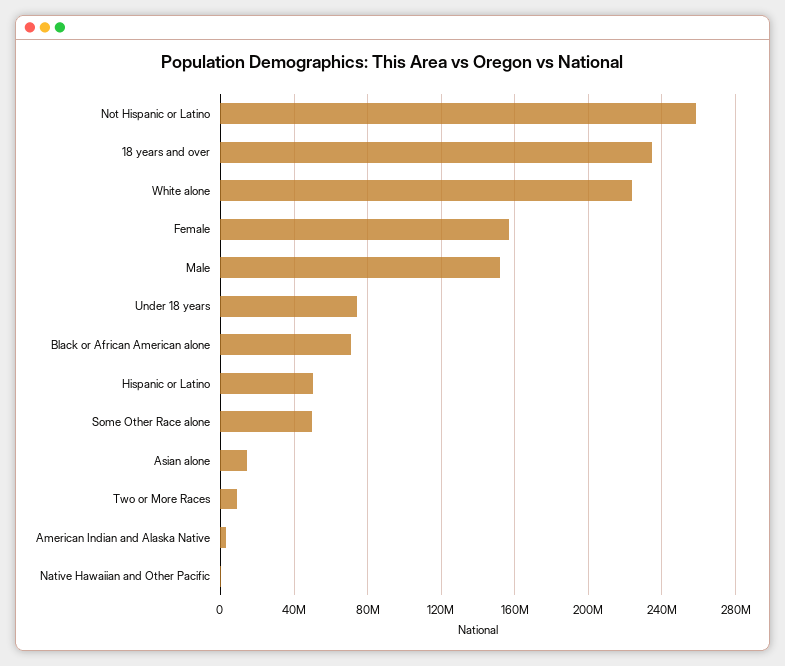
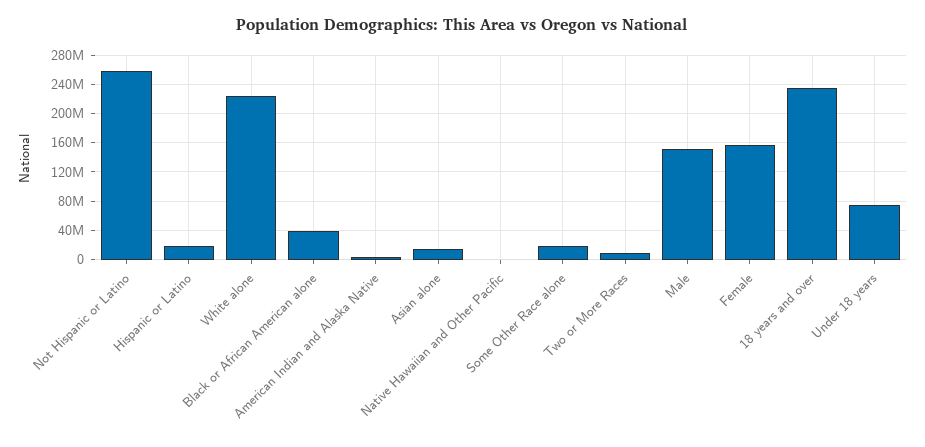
Black or African American alone: 70000000 -> 40000000
Hispanic or Latino: 50000000 -> 20000000
Some Other Race alone: 50000000 -> 20000000

